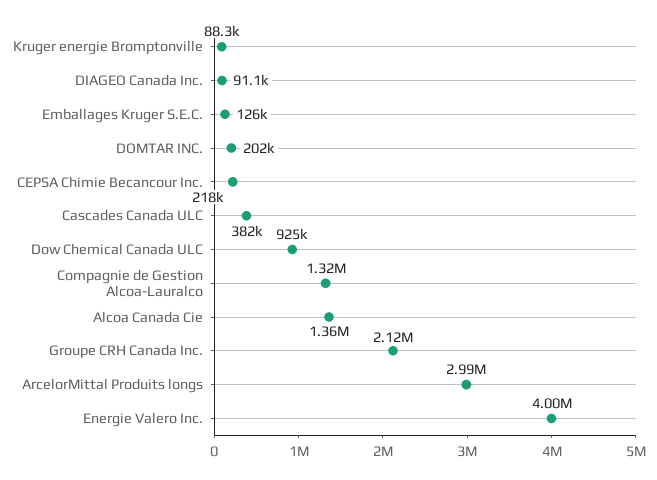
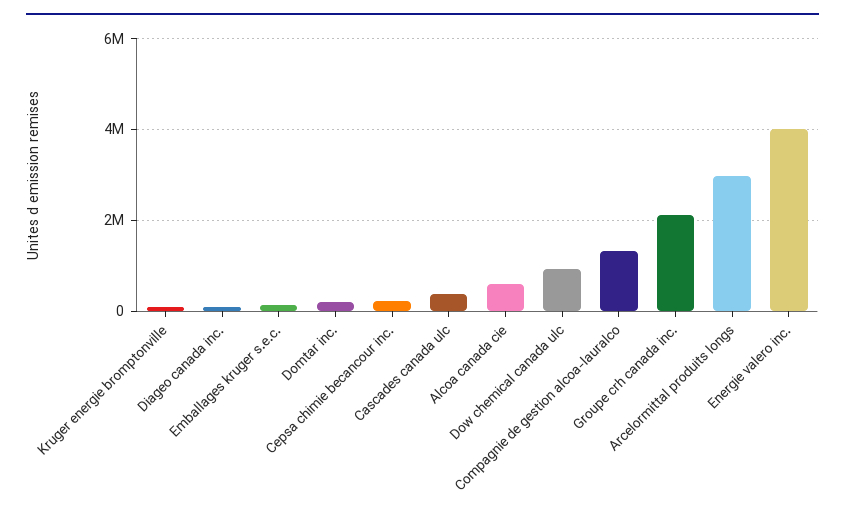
Alcoa Canada Cie: 1360000 -> 600000

